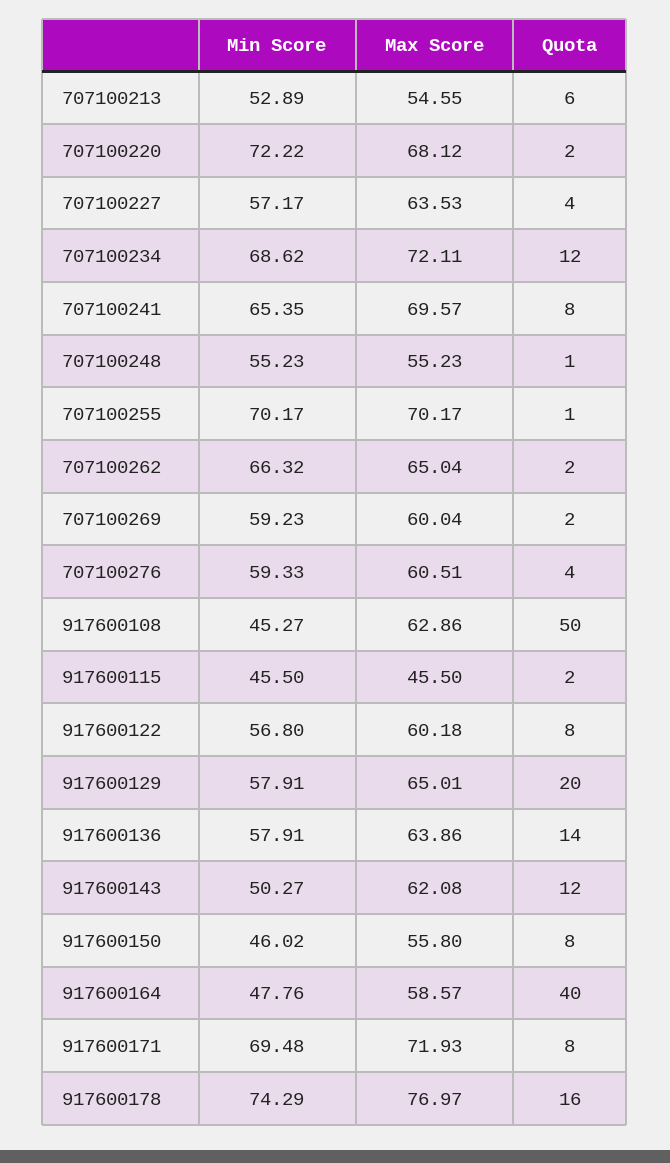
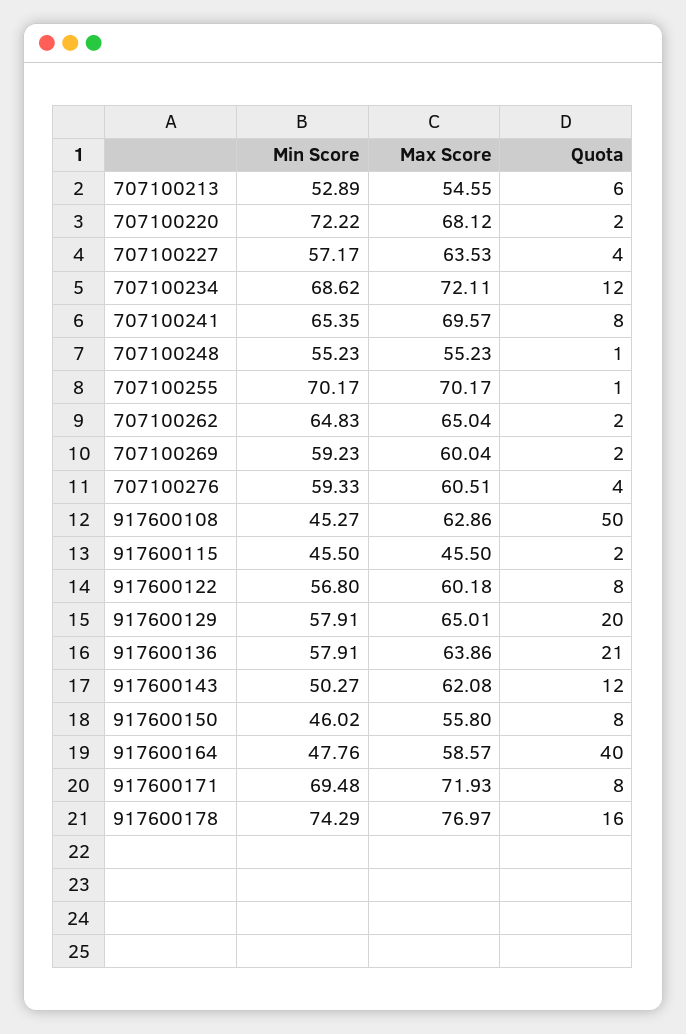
Min Score, 707100262: 66.32 -> 64.83
Quota, 917600136: 14 -> 21

